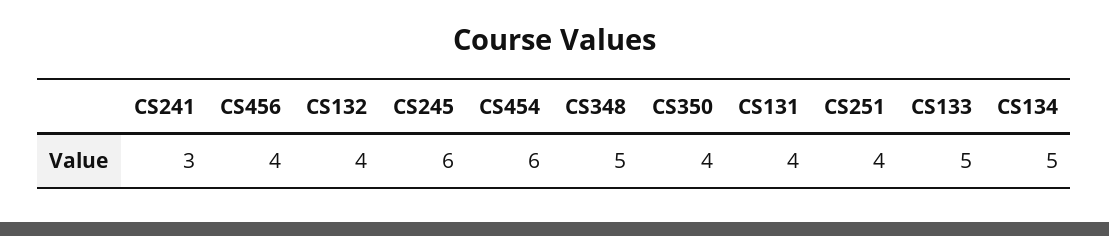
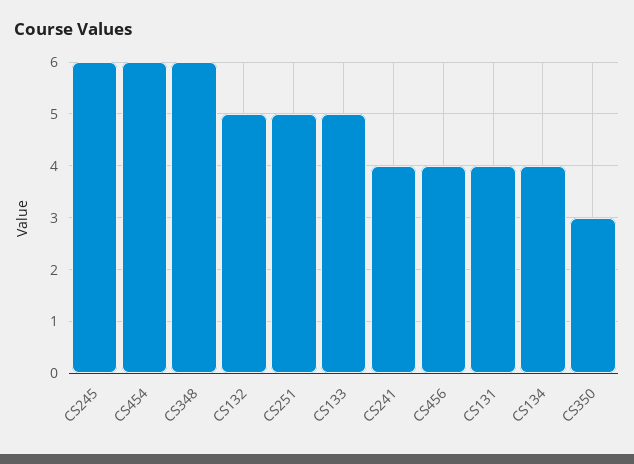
CS241: 3 -> 4
CS132: 4 -> 5
CS348: 5 -> 6
CS350: 4 -> 3
CS251: 4 -> 5
CS134: 5 -> 4

